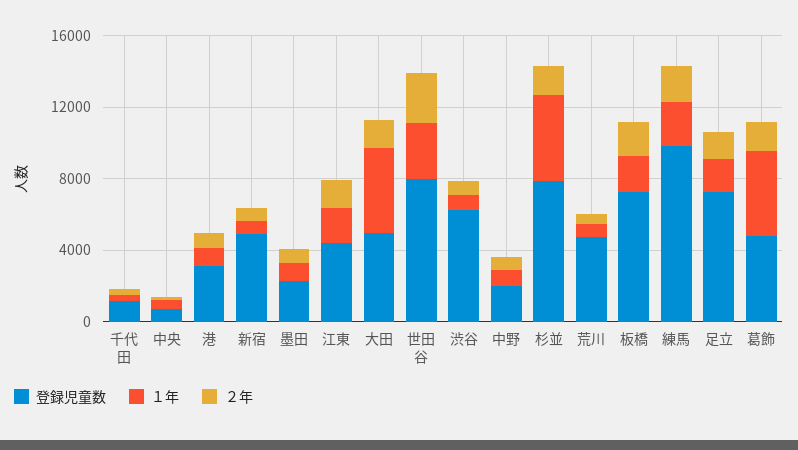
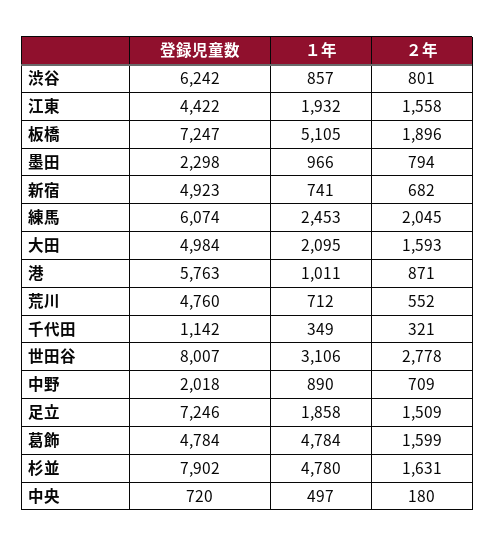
登録児童数, 港: 3000 -> 5763
１年, 大田: 5000 -> 2095
１年, 板橋: 2000 -> 5105
登録児童数, 練馬: 10000 -> 6074

